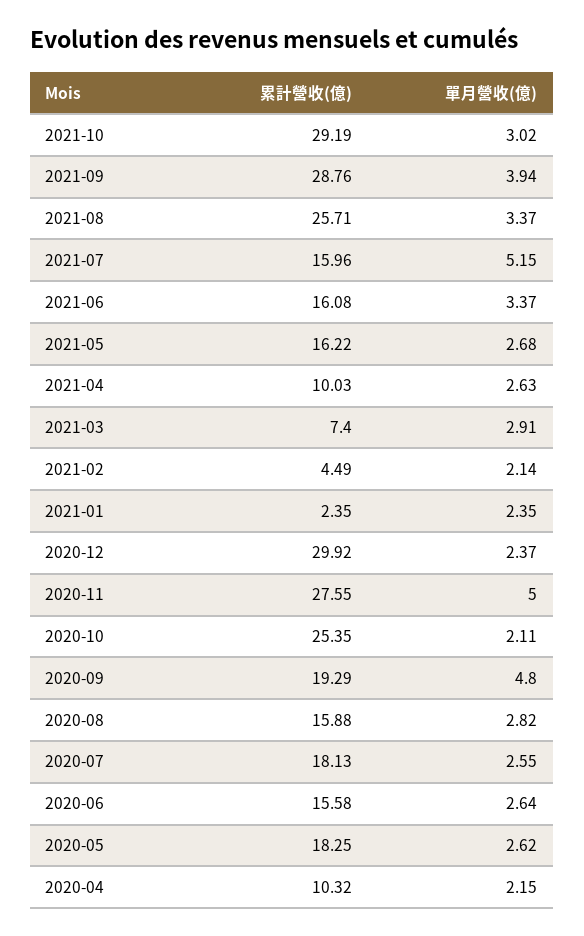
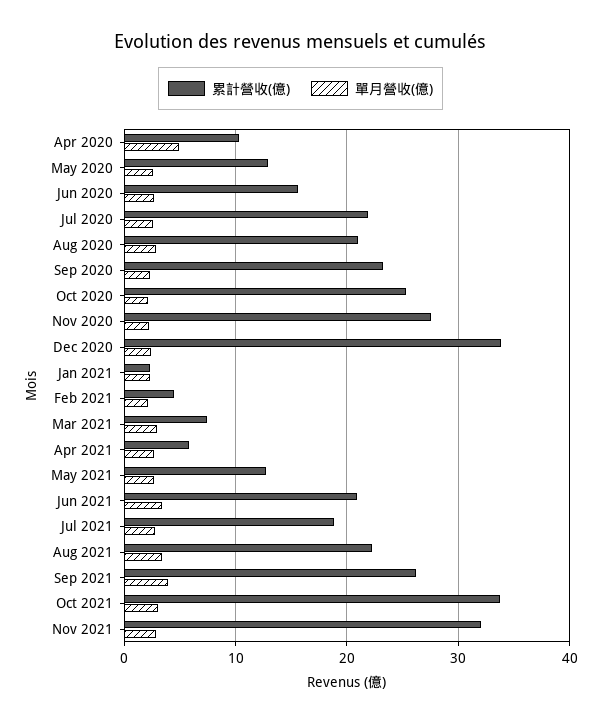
累計營收(億), 2021-10: 29.19 -> 34
累計營收(億), 2021-09: 28.76 -> 26
累計營收(億), 2021-08: 25.71 -> 22
累計營收(億), 2021-07: 15.96 -> 19
單月營收(億), 2021-07: 5.15 -> 3
累計營收(億), 2021-06: 16.08 -> 21
累計營收(億), 2021-05: 16.22 -> 13
累計營收(億), 2021-04: 10.03 -> 6
累計營收(億), 2020-12: 29.92 -> 34
單月營收(億), 2020-11: 5 -> 2
累計營收(億), 2020-09: 19.29 -> 23
單月營收(億), 2020-09: 4.8 -> 2
累計營收(億), 2020-08: 15.88 -> 21
累計營收(億), 2020-07: 18.13 -> 22
累計營收(億), 2020-05: 18.25 -> 13
單月營收(億), 2020-04: 2.15 -> 5
累計營收(億), Nov 2021: none -> 32
單月營收(億), Nov 2021: none -> 3

